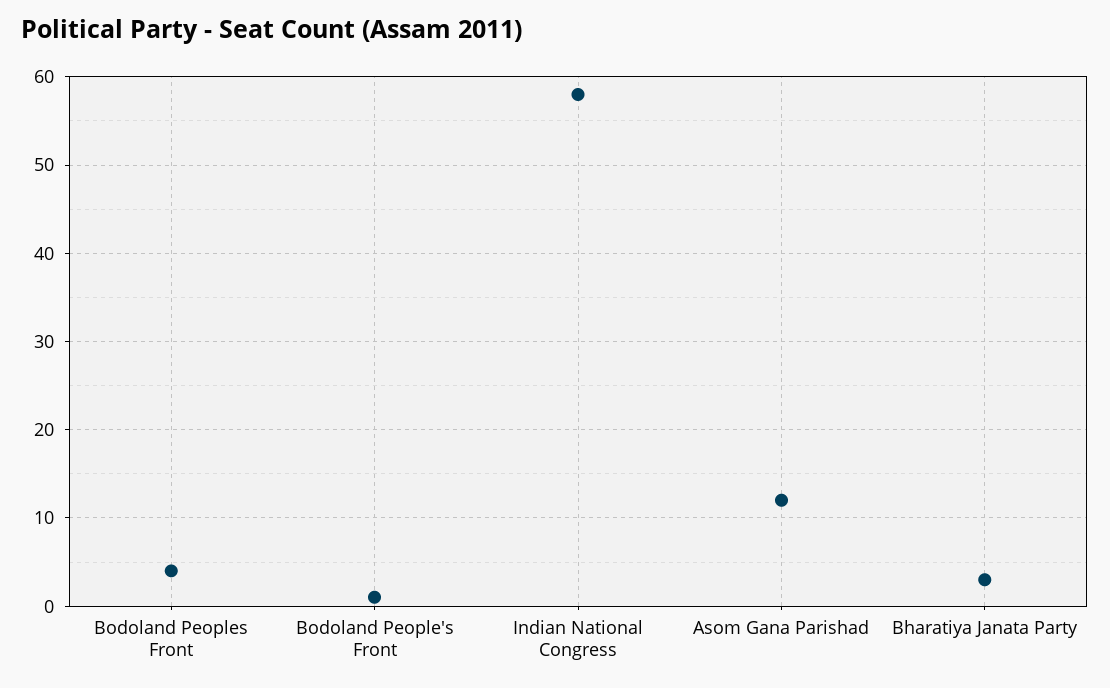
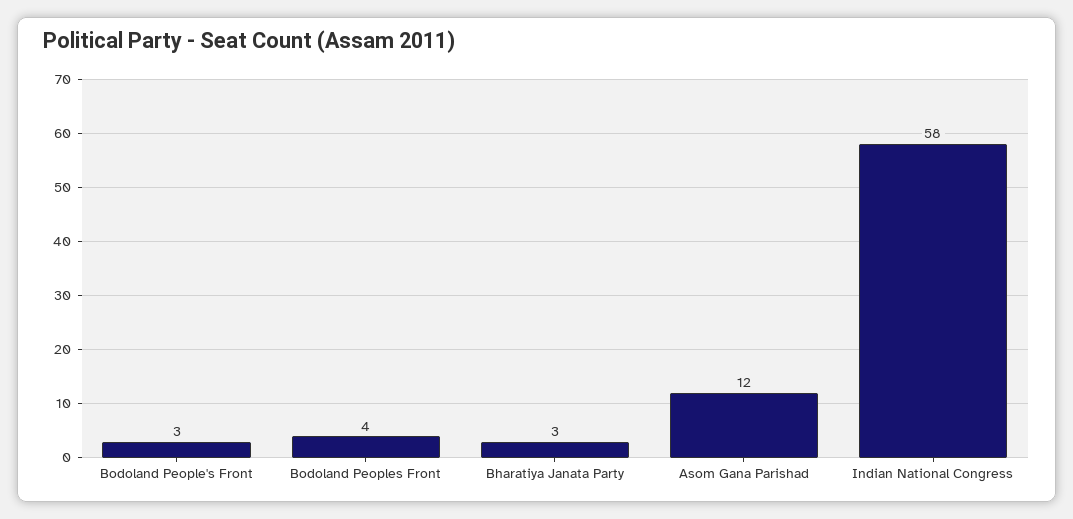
Bodoland People's Front: 1 -> 3

